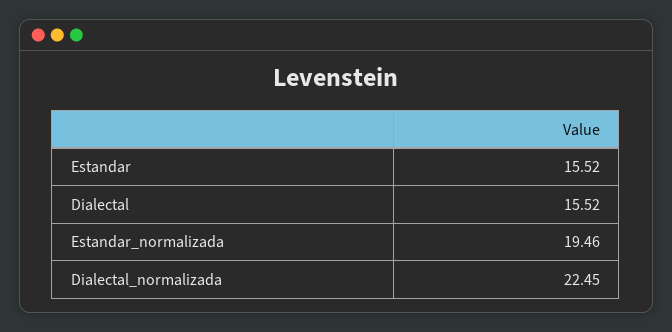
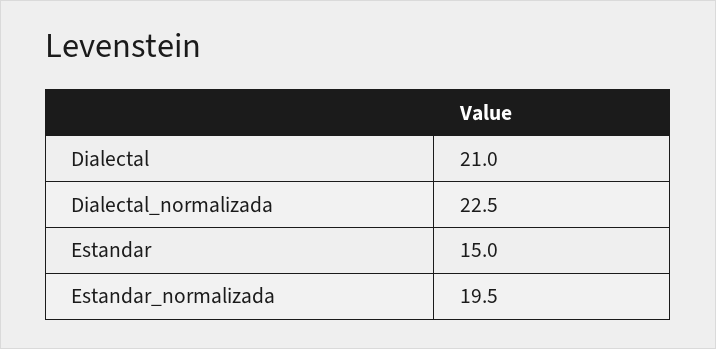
Estandar: 15.52 -> 15
Dialectal: 15.52 -> 21

